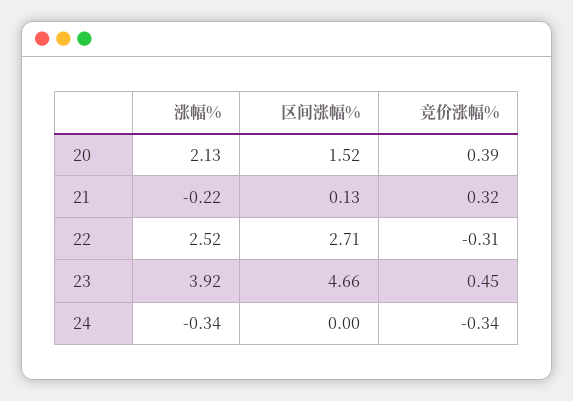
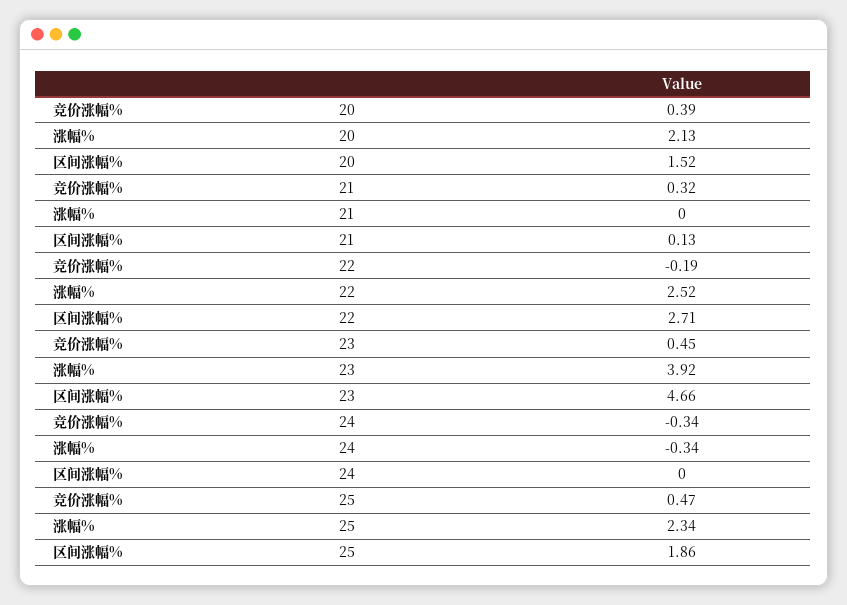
涨幅%, 21: -0.22 -> 0
竞价涨幅%, 22: -0.31 -> -0.19
竞价涨幅%, 25: none -> 0.47
涨幅%, 25: none -> 2.34
区间涨幅%, 25: none -> 1.86

